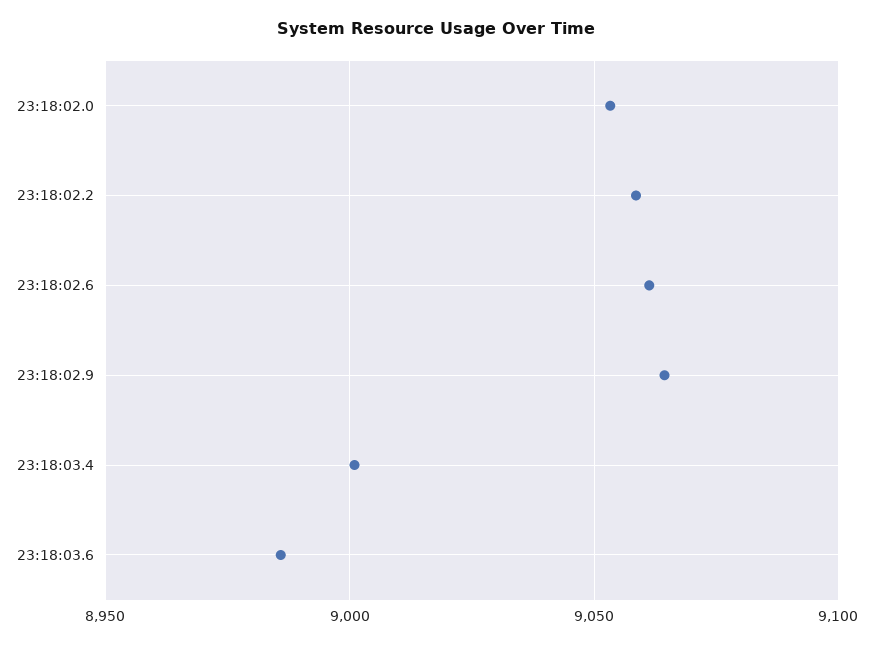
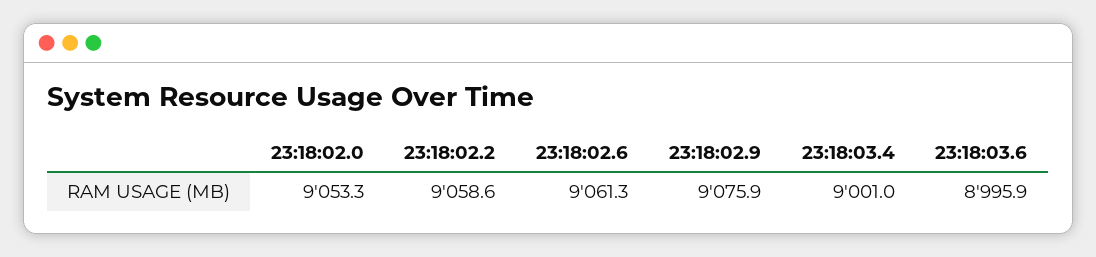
23:18:02.9: 9065 -> 9075.9
23:18:03.6: 8985 -> 8995.9

